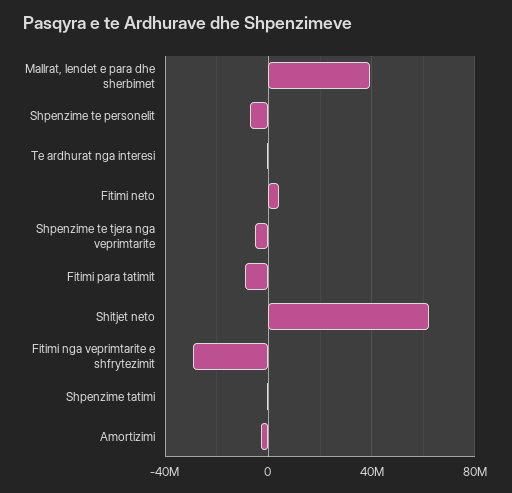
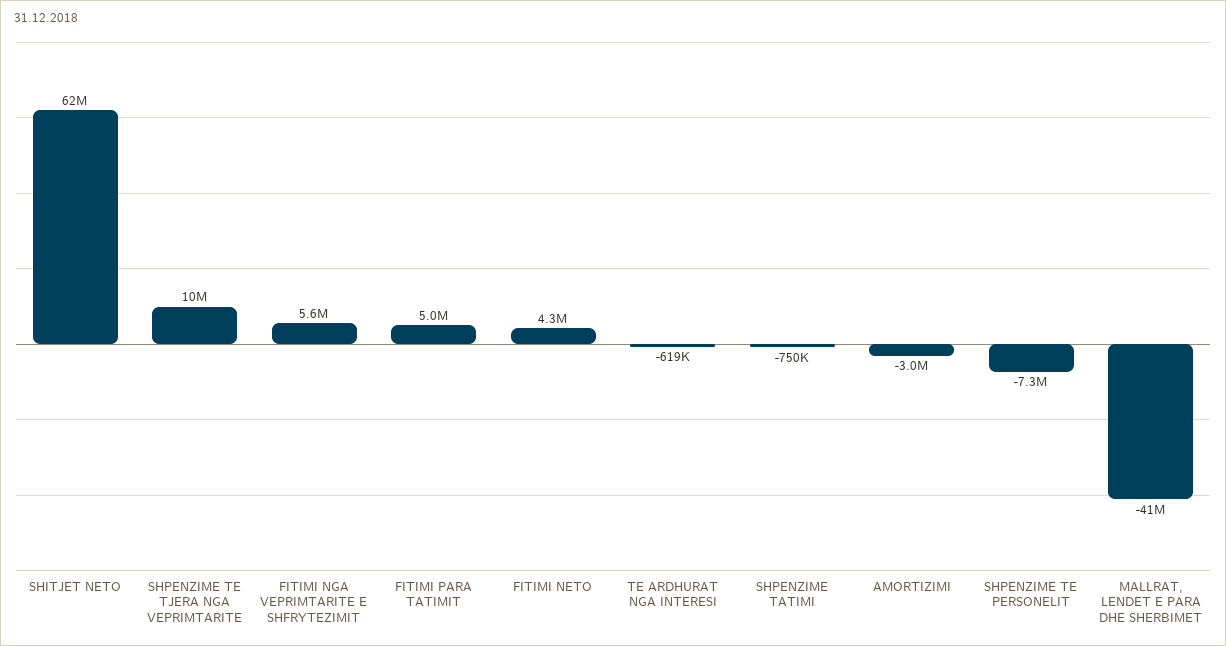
Mallrat, lendet e para dhe sherbimet: 40000000 -> -41000000
Shpenzime te tjera nga veprimtarite: -5000000 -> 10000000
Fitimi para tatimit: -10000000 -> 5000000
Fitimi nga veprimtarite e shfrytezimit: -30000000 -> 5600000

